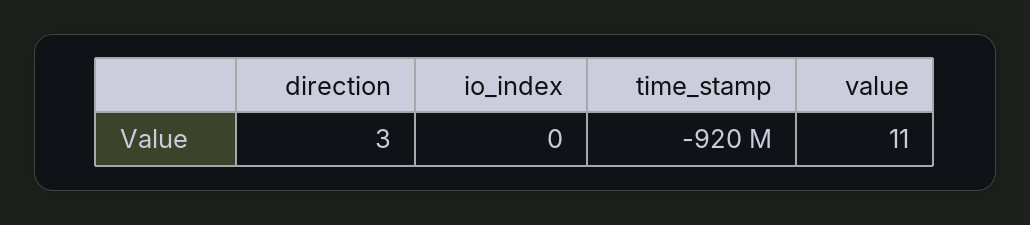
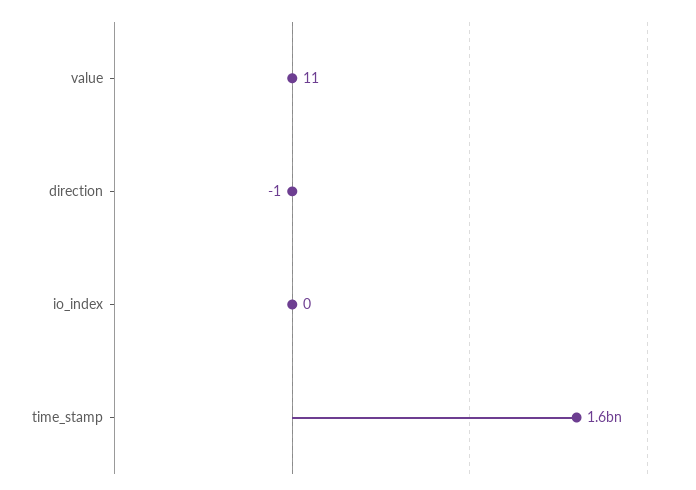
direction: 3 -> -1
time_stamp: -920000000 -> 1600000000

